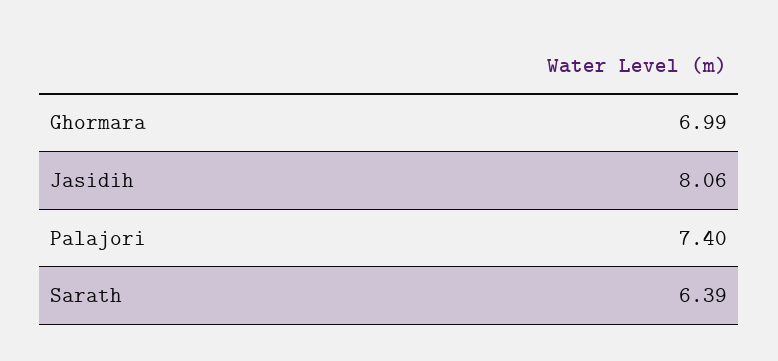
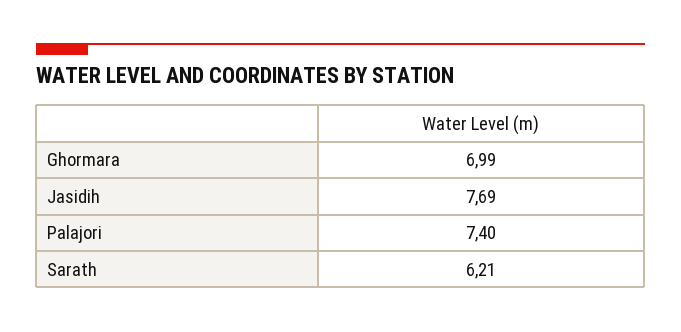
Jasidih: 8.06 -> 7.69
Sarath: 6.39 -> 6.21

